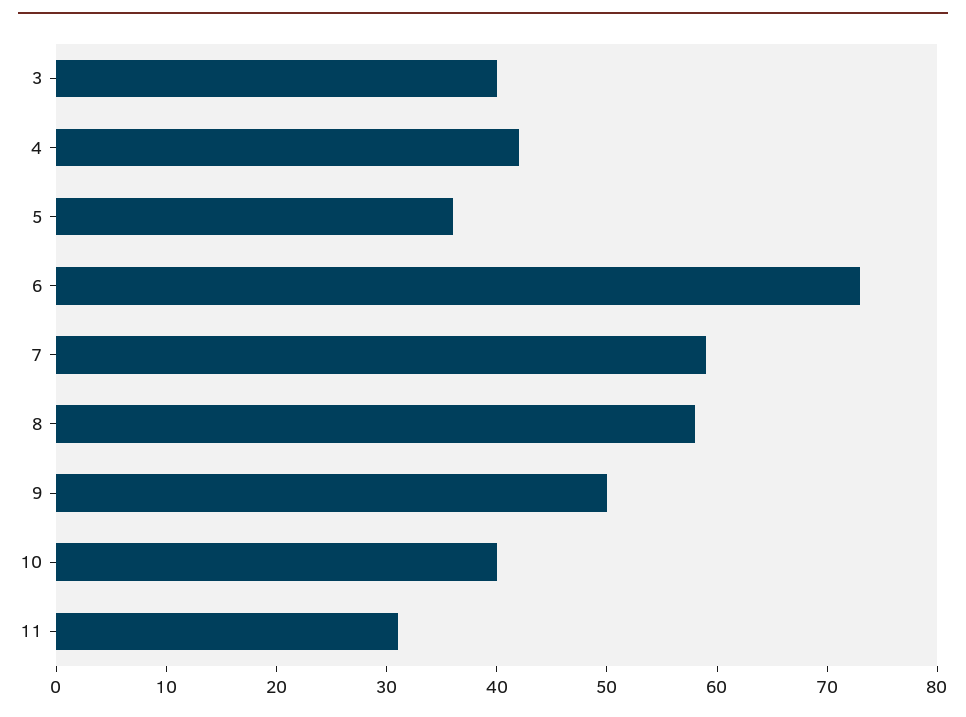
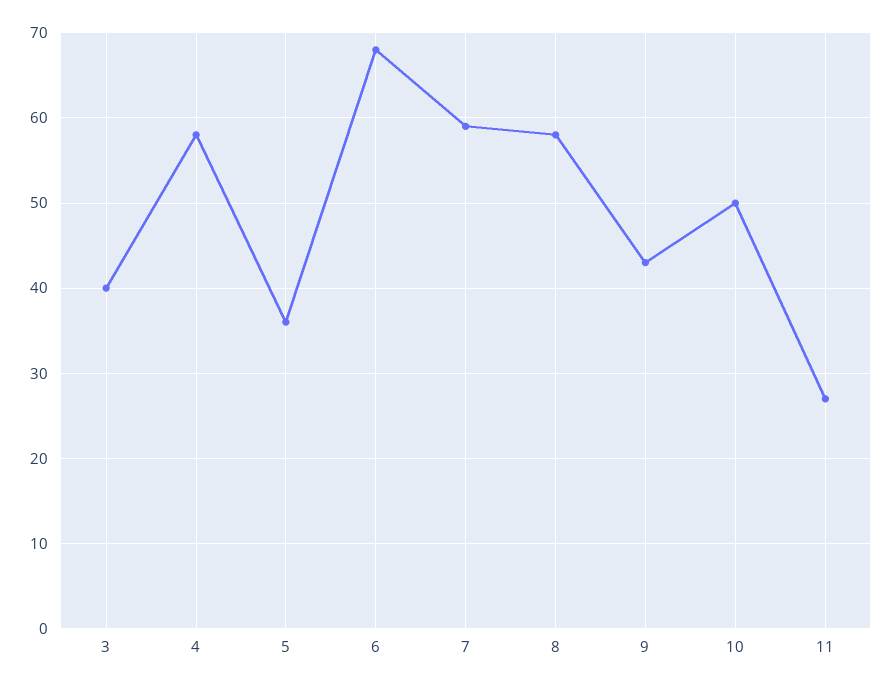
4: 42 -> 58
6: 73 -> 68
9: 50 -> 43
10: 40 -> 50
11: 31 -> 27

